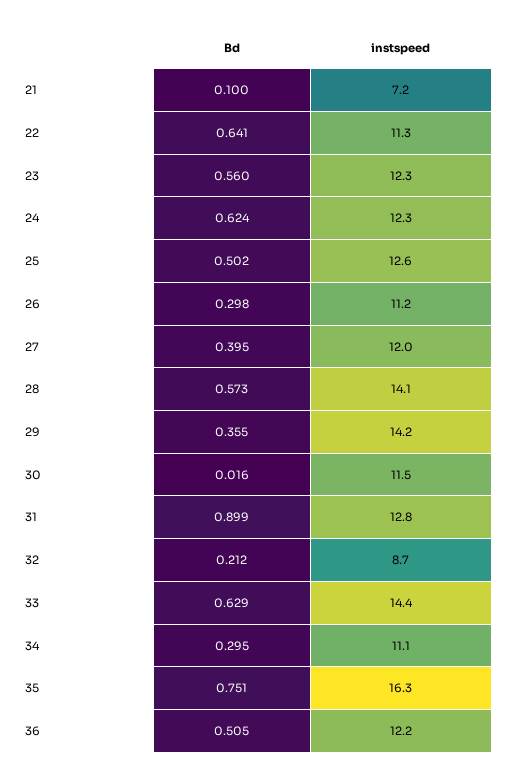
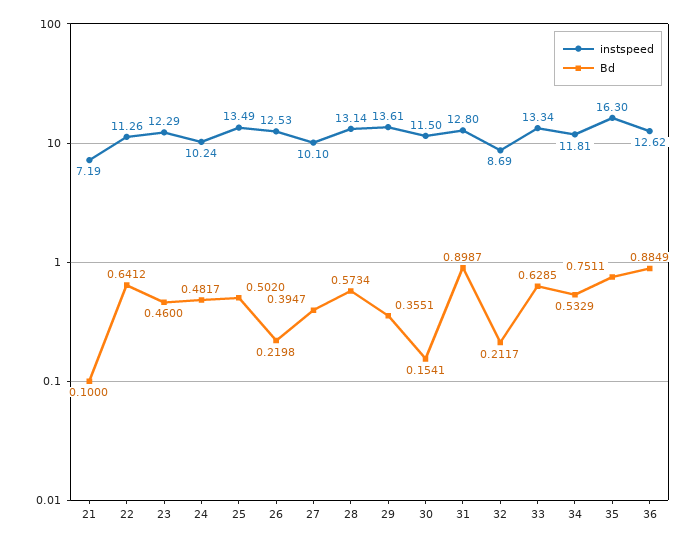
Bd, 23: 0.56 -> 0.46
Bd, 24: 0.624 -> 0.4817
instspeed, 24: 12.3 -> 10.24
instspeed, 25: 12.6 -> 13.49
Bd, 26: 0.298 -> 0.2198
instspeed, 26: 11.2 -> 12.53
instspeed, 27: 12 -> 10.1
instspeed, 28: 14.1 -> 13.14
instspeed, 29: 14.2 -> 13.61
Bd, 30: 0.016 -> 0.1541
instspeed, 33: 14.4 -> 13.34
Bd, 34: 0.295 -> 0.5329
instspeed, 34: 11.1 -> 11.81
Bd, 36: 0.505 -> 0.8849
instspeed, 36: 12.2 -> 12.62

